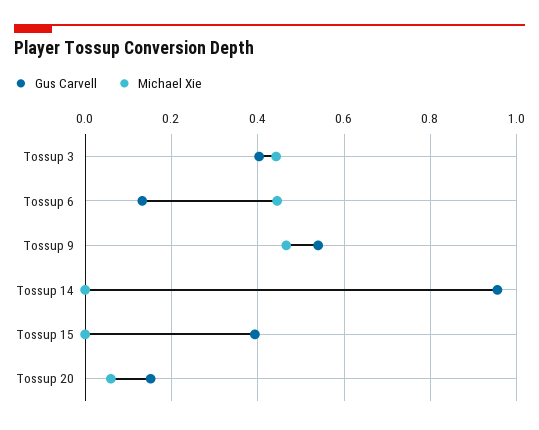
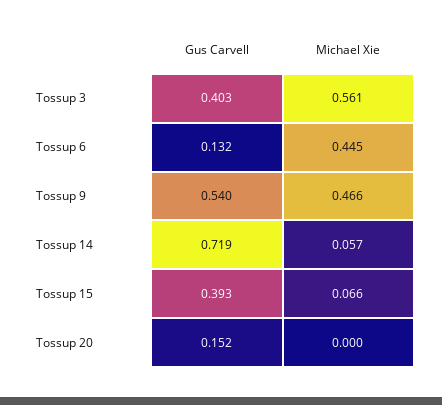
Michael Xie, Tossup 3: 0.44 -> 0.561
Gus Carvell, Tossup 14: 0.96 -> 0.719
Michael Xie, Tossup 14: 0 -> 0.057
Michael Xie, Tossup 15: 0 -> 0.066
Michael Xie, Tossup 20: 0.06 -> 0

